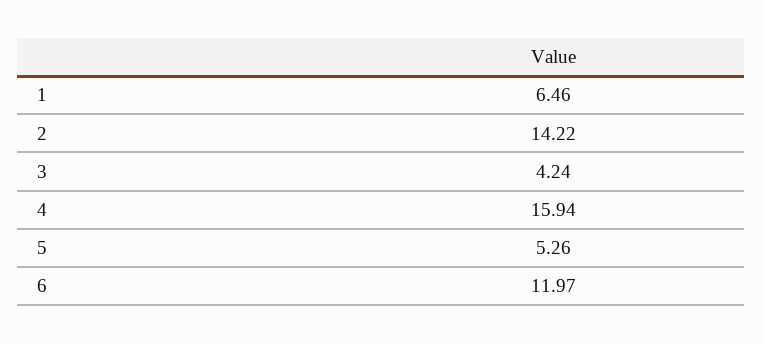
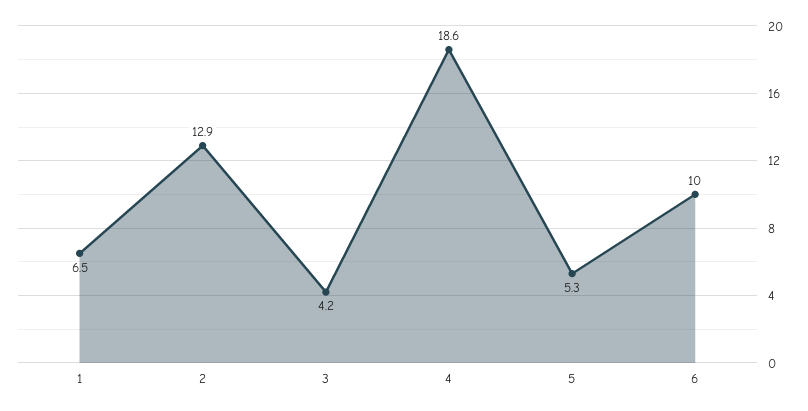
2: 14.22 -> 12.9
4: 15.94 -> 18.6
6: 11.97 -> 10

